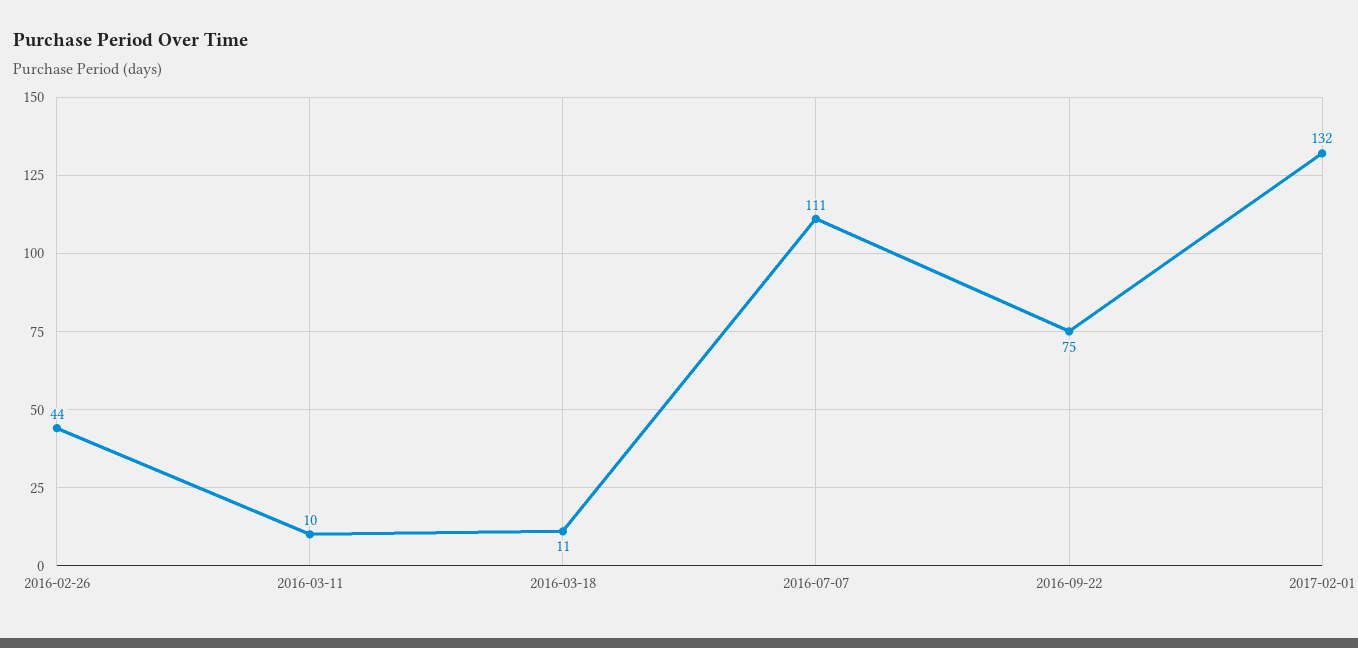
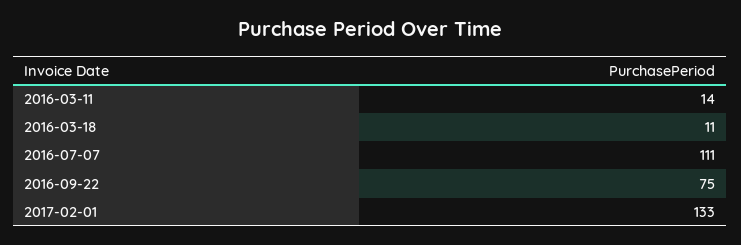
2016-02-26: 44 -> none
2016-03-11: 10 -> 14
2017-02-01: 132 -> 133

